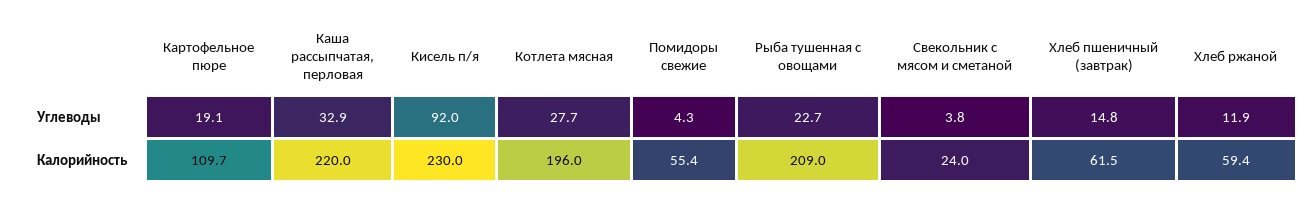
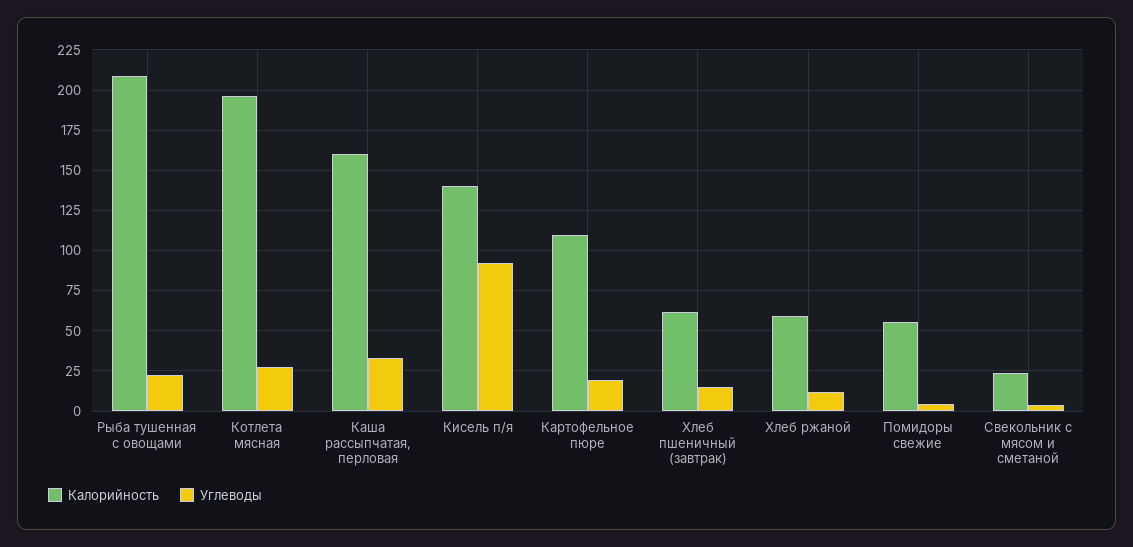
Калорийность, Каша рассыпчатая, перловая: 220 -> 160
Калорийность, Кисель п/я: 230 -> 140

